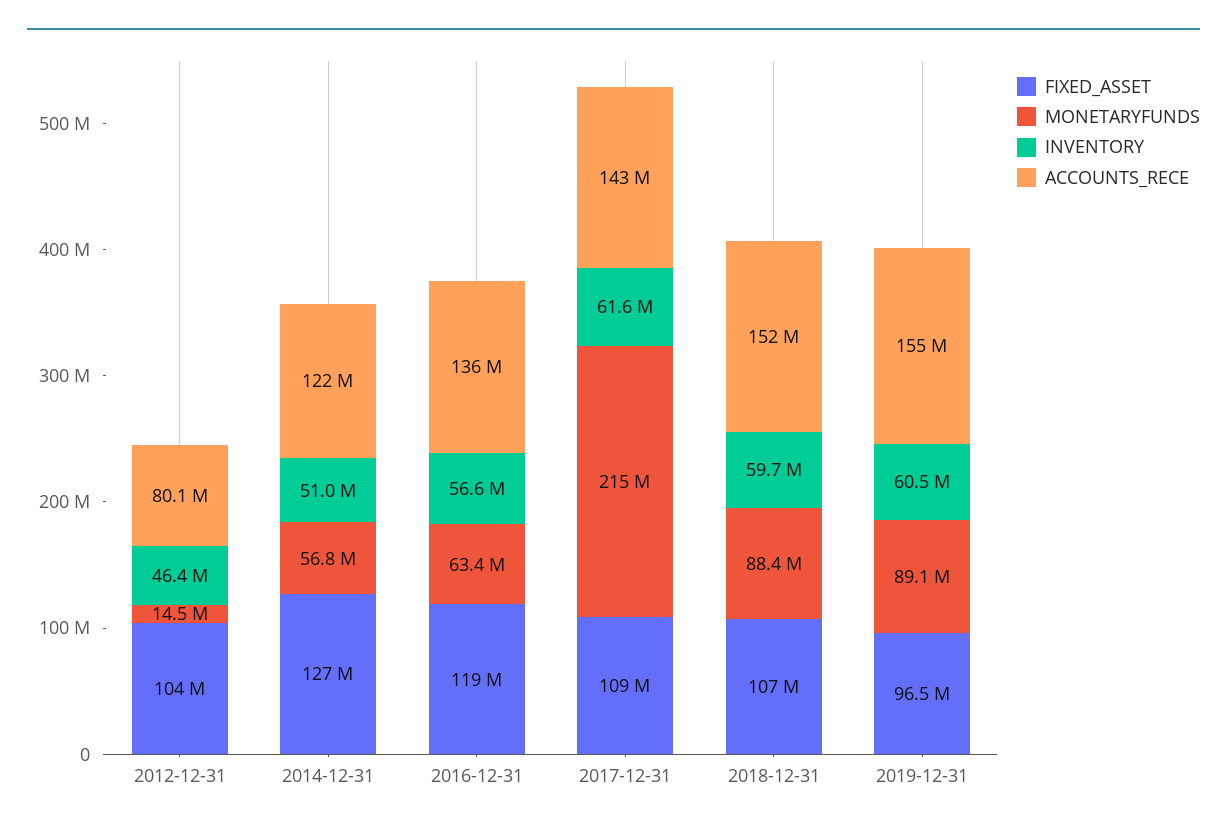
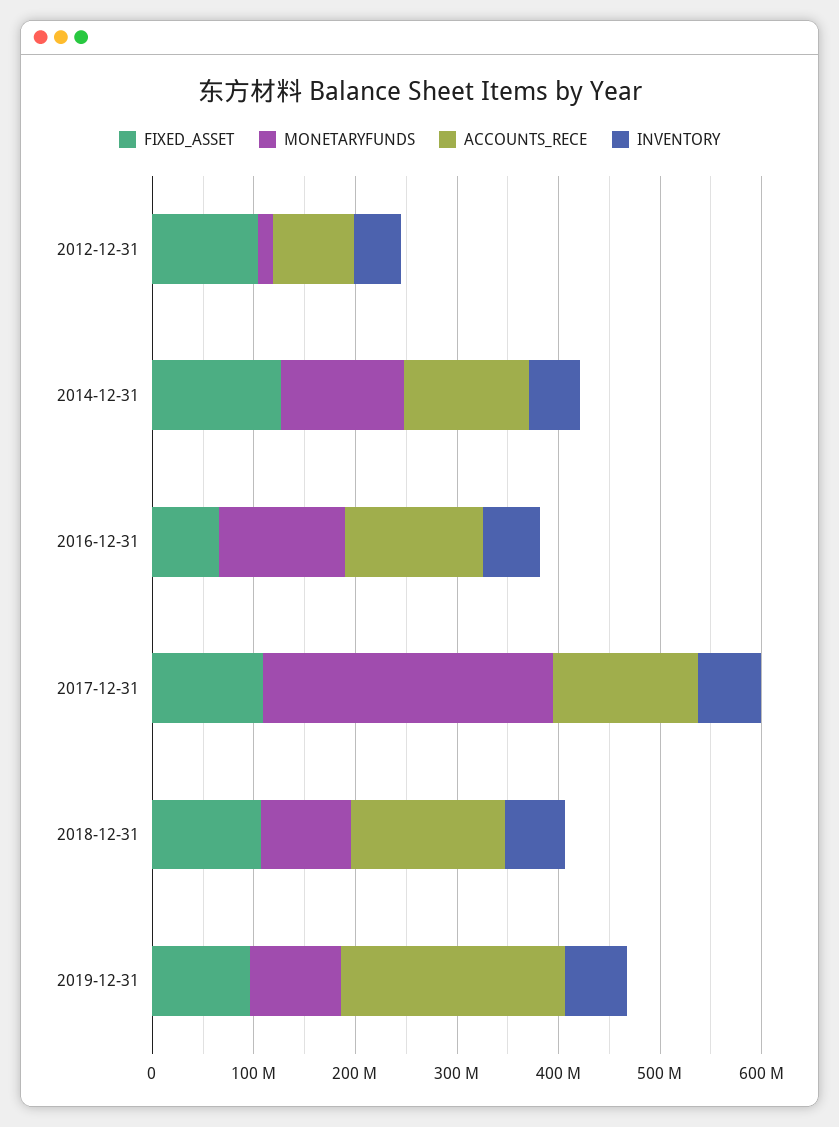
MONETARYFUNDS, 2014-12-31: 56800000 -> 120000000
FIXED_ASSET, 2016-12-31: 119000000 -> 60000000
MONETARYFUNDS, 2016-12-31: 63400000 -> 120000000
MONETARYFUNDS, 2017-12-31: 215000000 -> 280000000
ACCOUNTS_RECE, 2019-12-31: 155000000 -> 220000000

